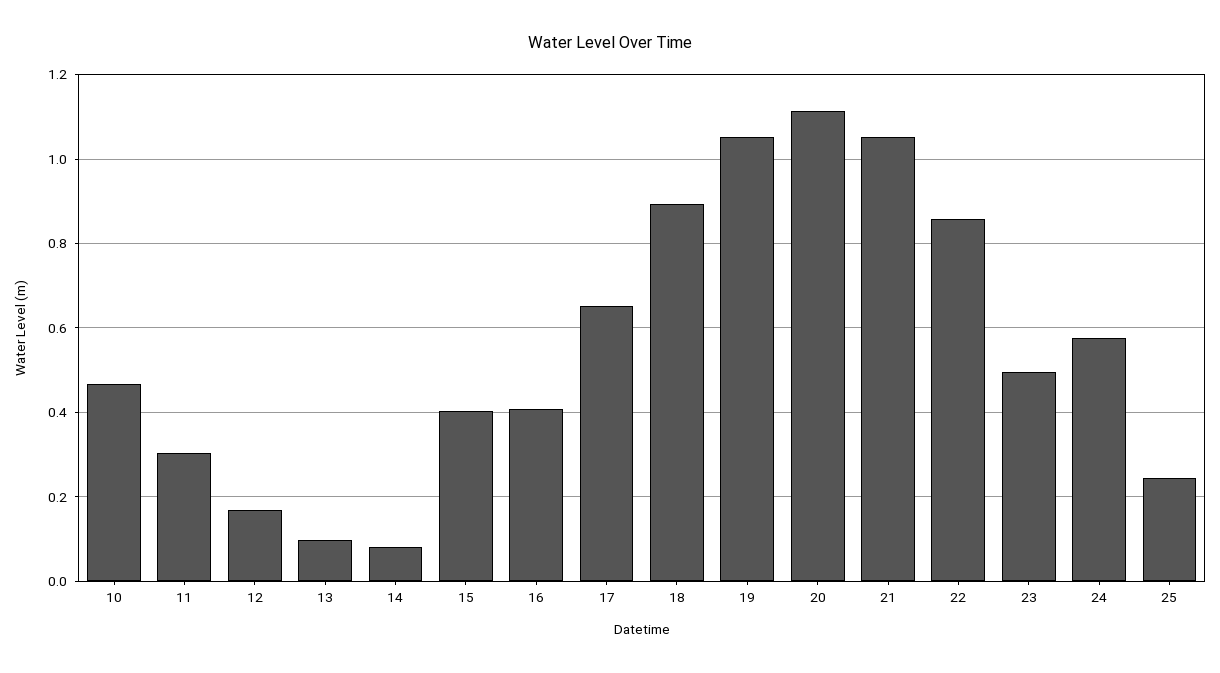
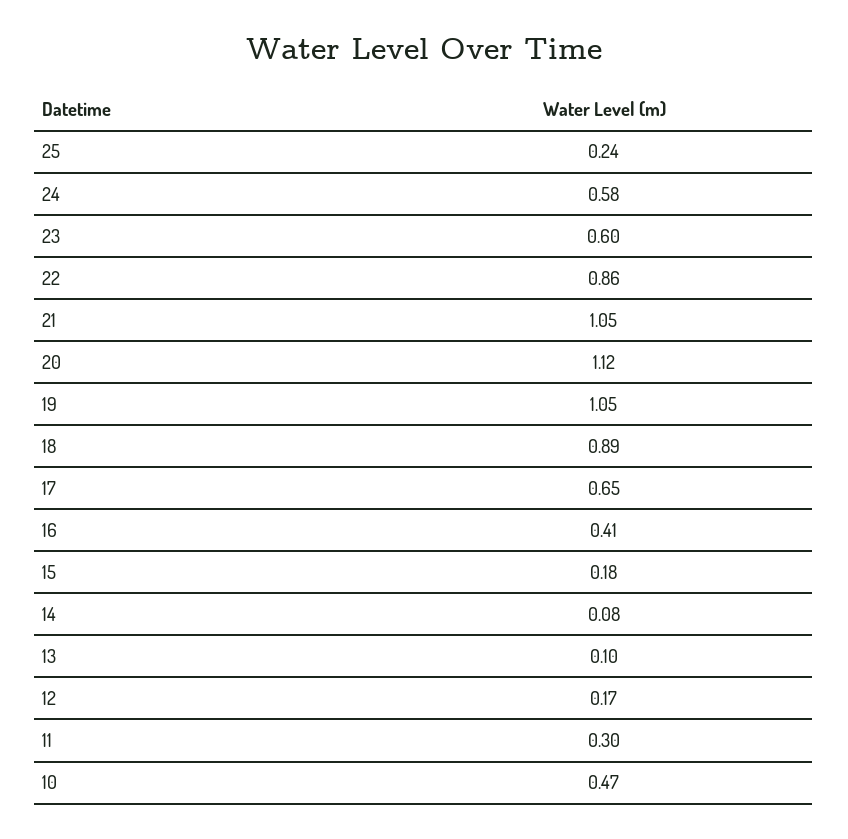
15: 0.4 -> 0.18
23: 0.5 -> 0.6

